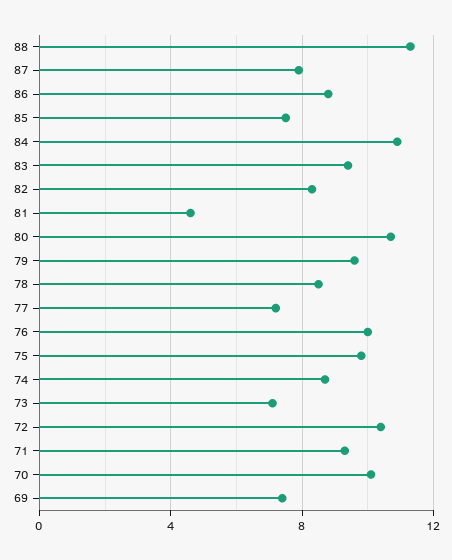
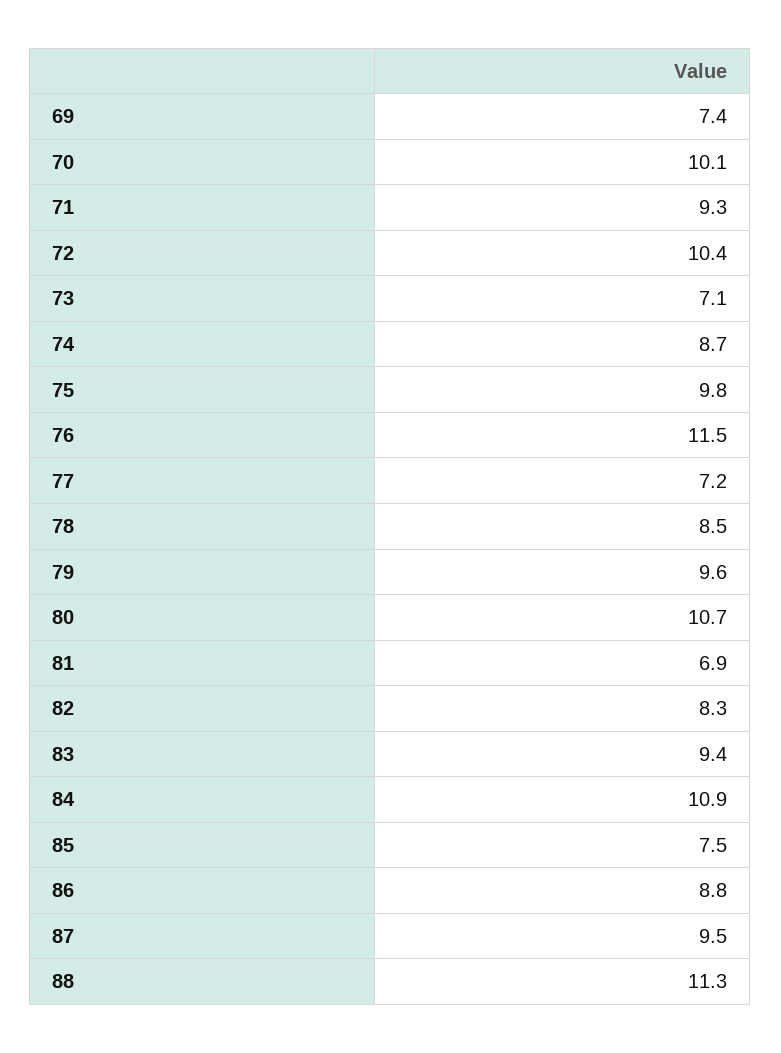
87: 8 -> 9.5
81: 4.5 -> 6.9
76: 10 -> 11.5

